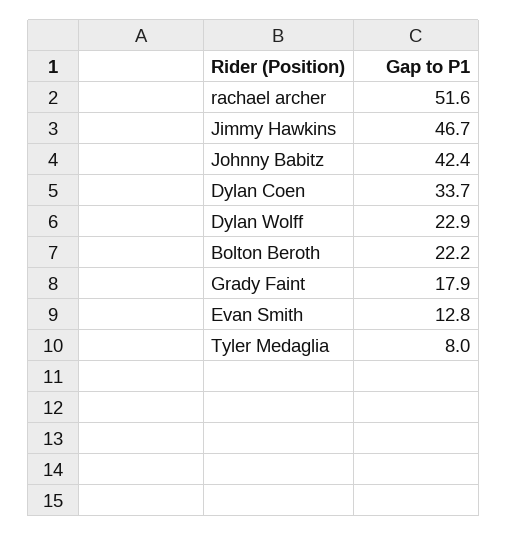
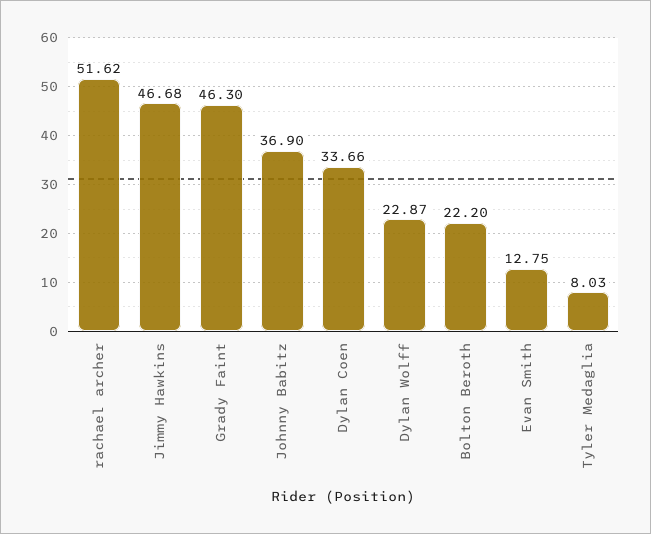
Johnny Babitz: 42.4 -> 36.9
Grady Faint: 17.9 -> 46.3

